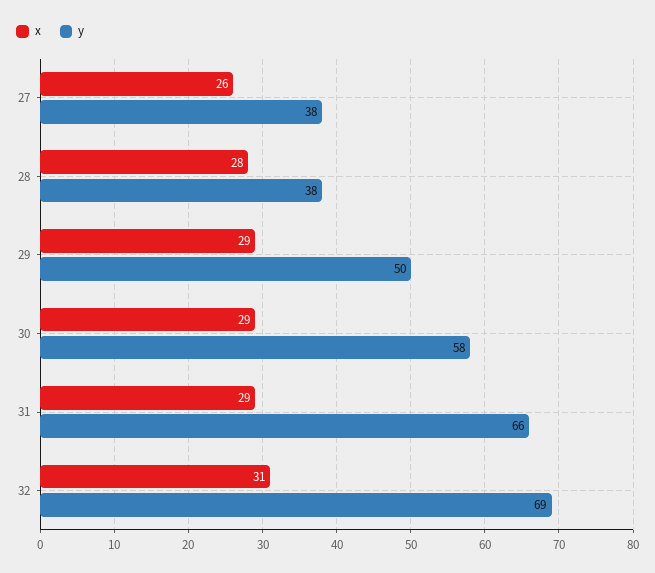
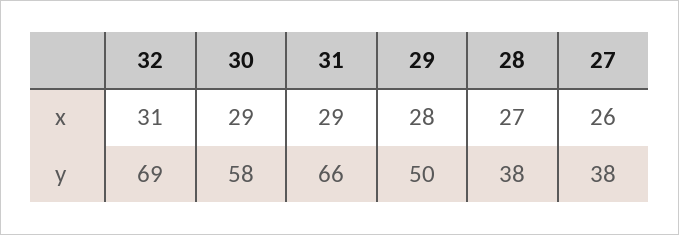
x, 28: 28 -> 27
x, 29: 29 -> 28

